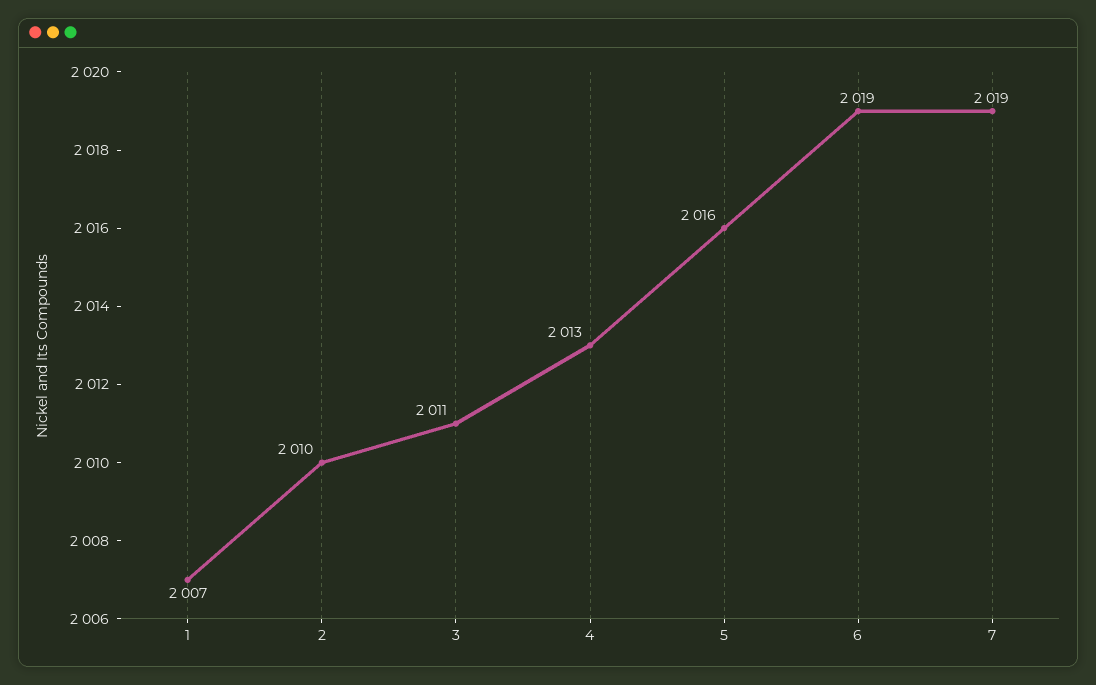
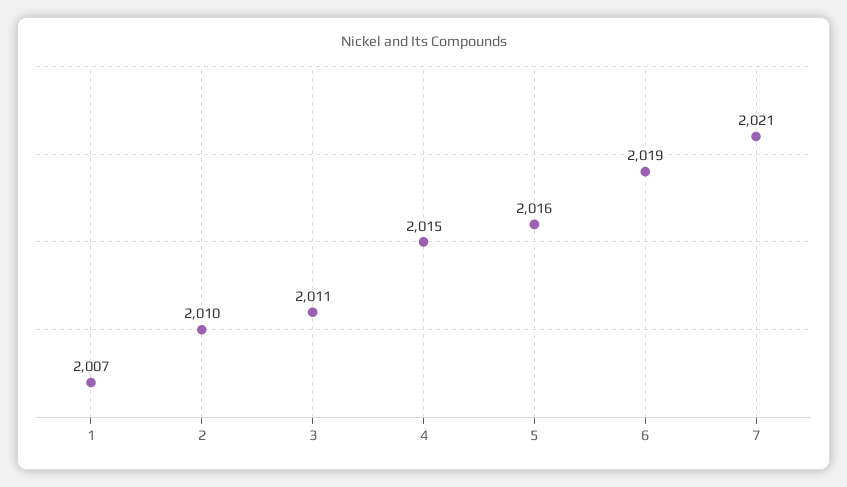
4: 2013 -> 2015
7: 2019 -> 2021

